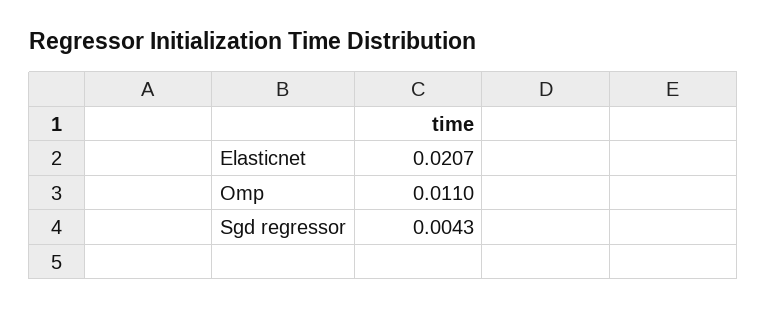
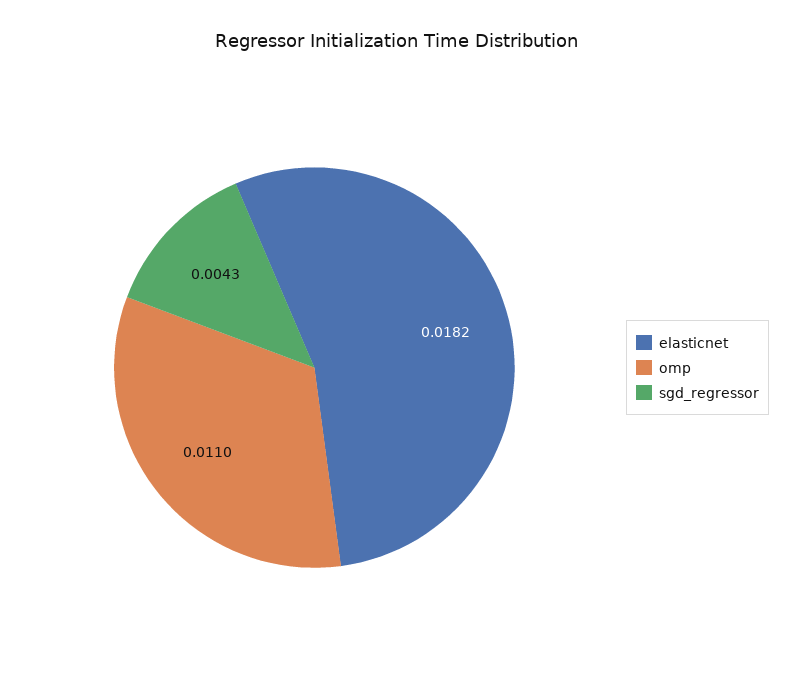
Elasticnet: 0.0207 -> 0.0182

